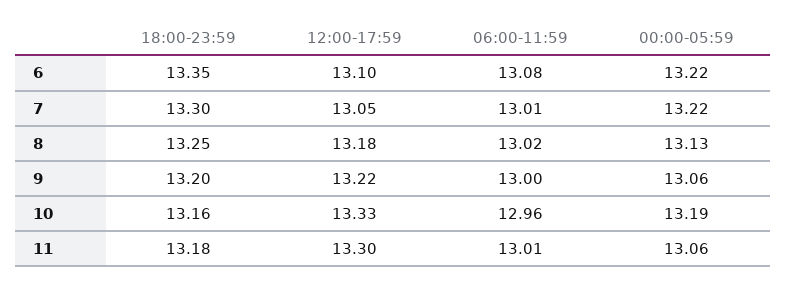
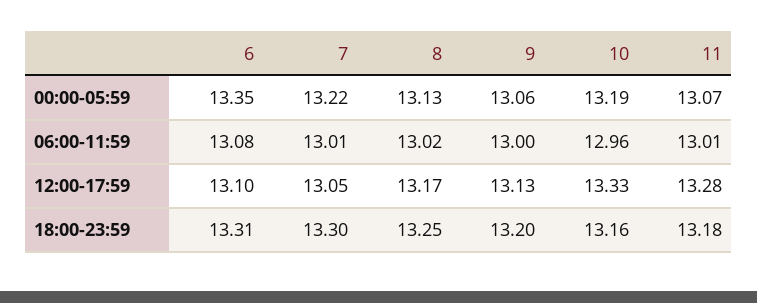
18:00-23:59, 6: 13.35 -> 13.31
00:00-05:59, 6: 13.22 -> 13.35
12:00-17:59, 8: 13.18 -> 13.17
12:00-17:59, 9: 13.22 -> 13.13
12:00-17:59, 11: 13.3 -> 13.28
00:00-05:59, 11: 13.06 -> 13.07

